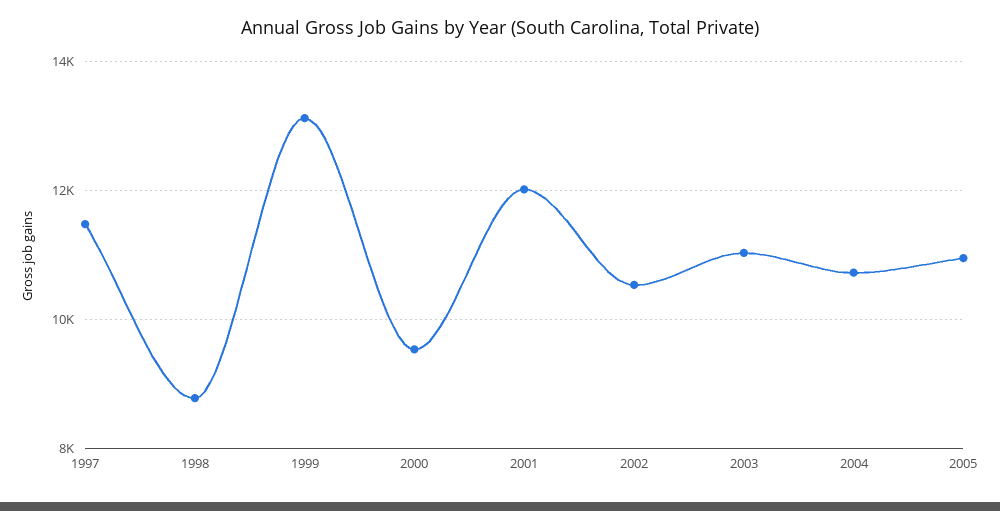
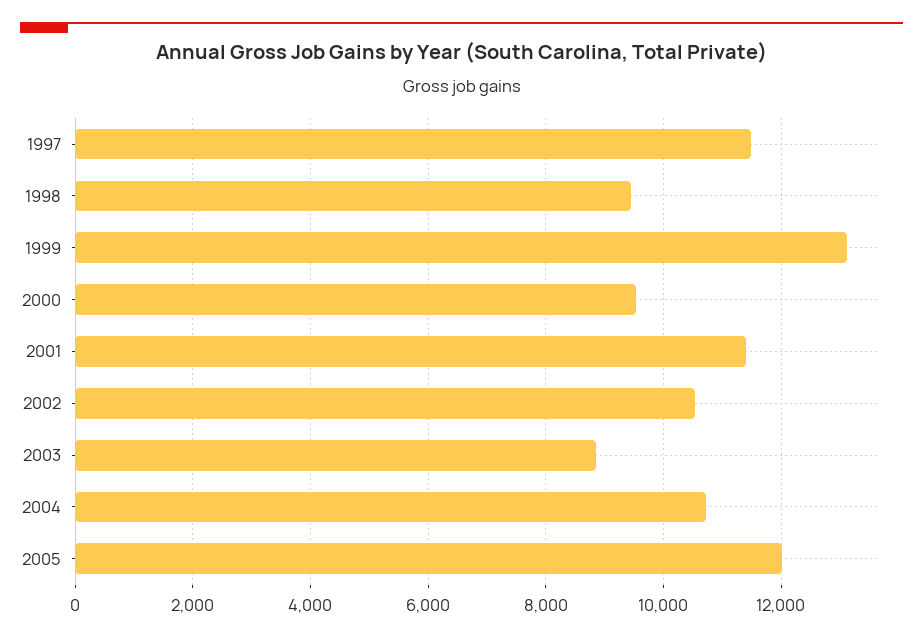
1998: 8800 -> 9400
2001: 12000 -> 11400
2003: 11000 -> 8800
2005: 11000 -> 12000

